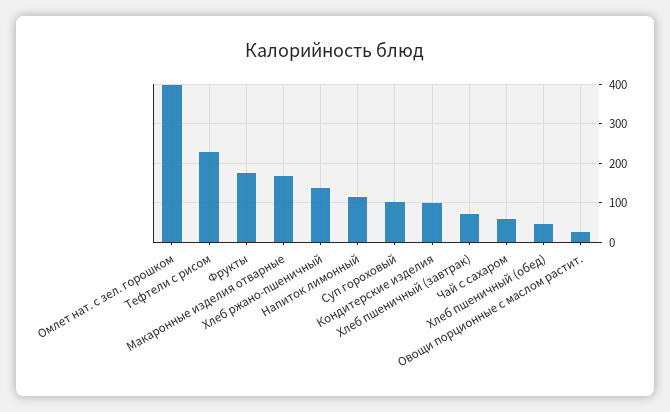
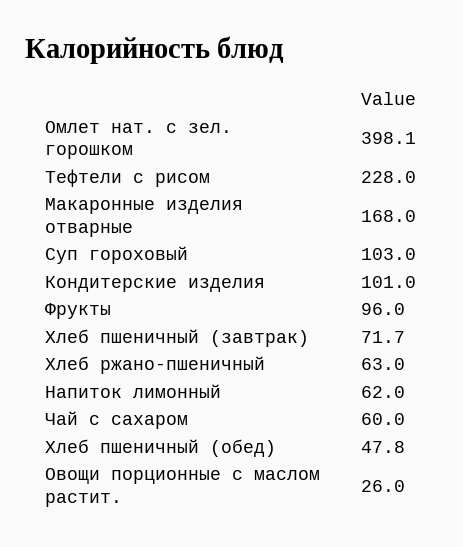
Фрукты: 180 -> 96
Хлеб ржано-пшеничный: 140 -> 63
Напиток лимонный: 120 -> 62

